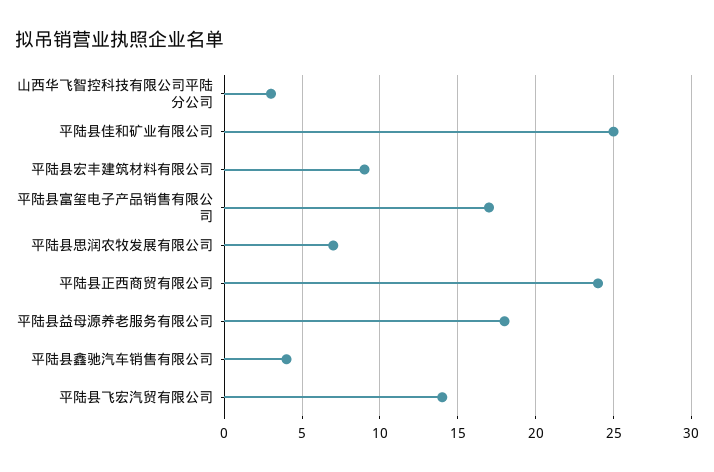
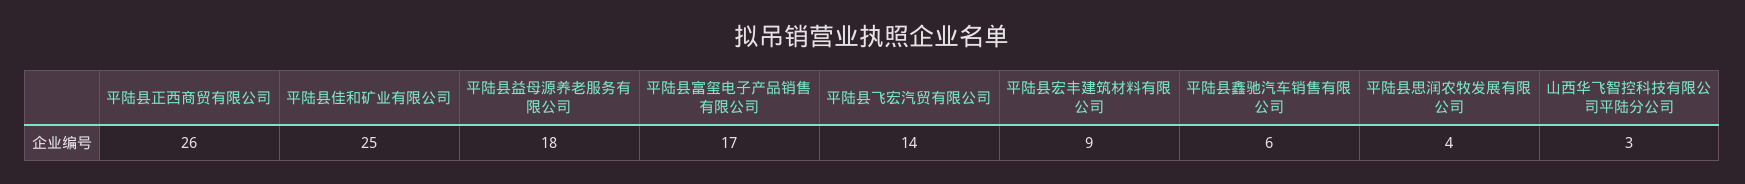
平陆县思润农牧发展有限公司: 7 -> 4
平陆县正西商贸有限公司: 24 -> 26
平陆县鑫驰汽车销售有限公司: 4 -> 6

